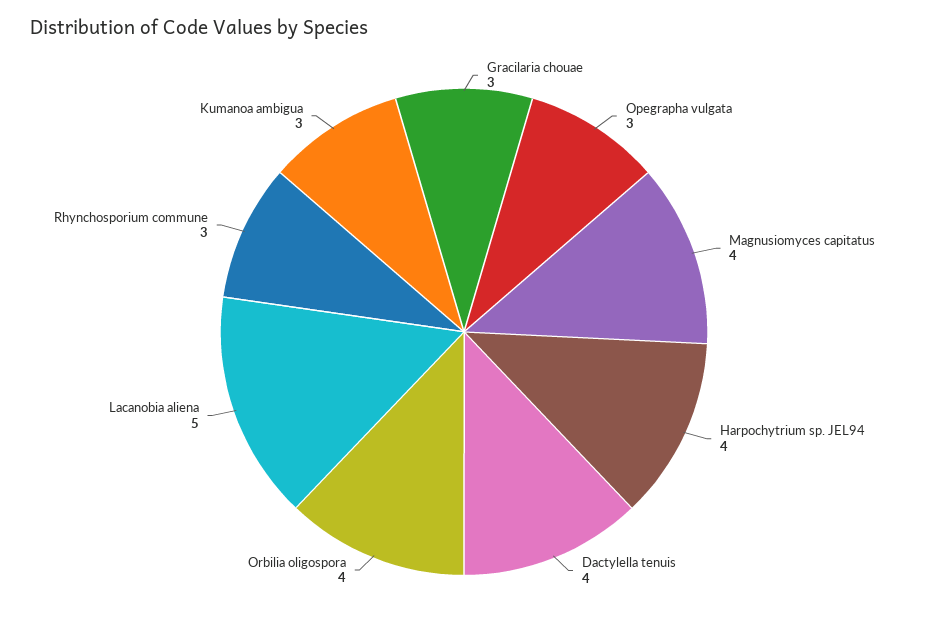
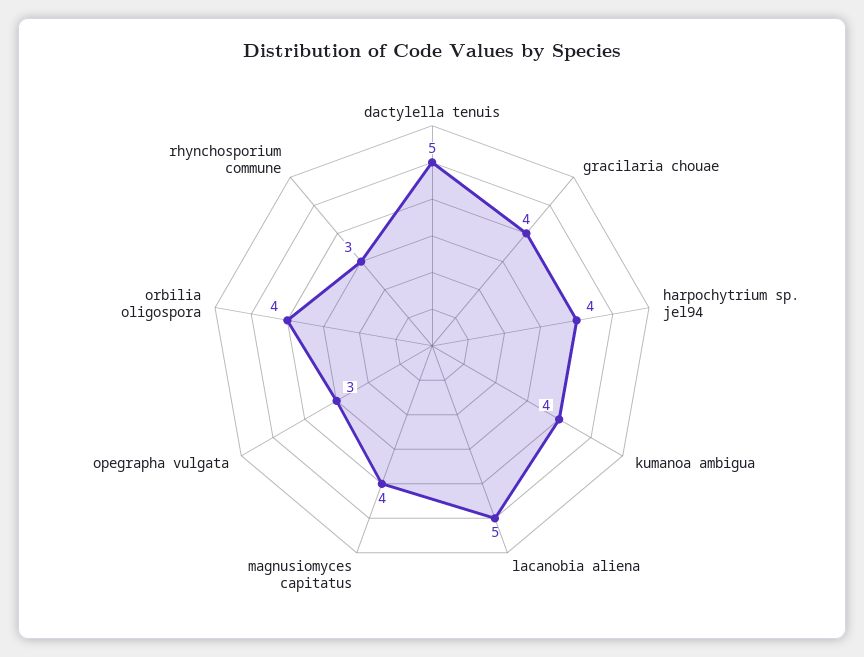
Gracilaria chouae: 3 -> 4
Dactylella tenuis: 4 -> 5
Kumanoa ambigua: 3 -> 4

